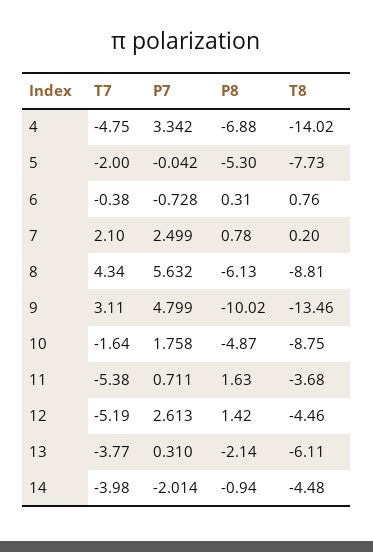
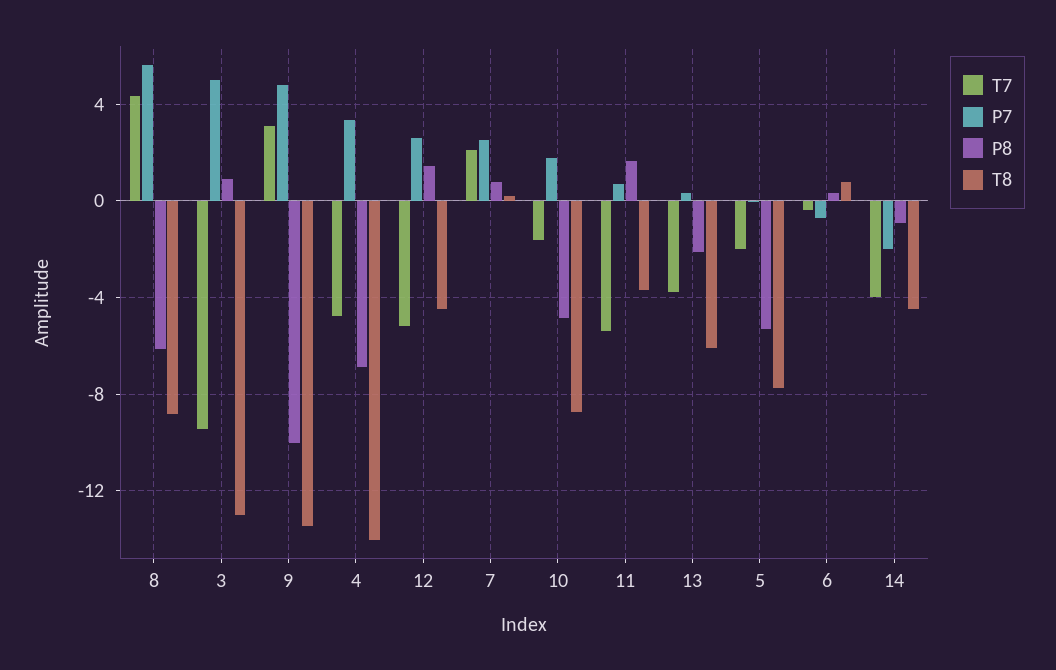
T7, 3: none -> -9.5
P7, 3: none -> 5
P8, 3: none -> 1
T8, 3: none -> -13

